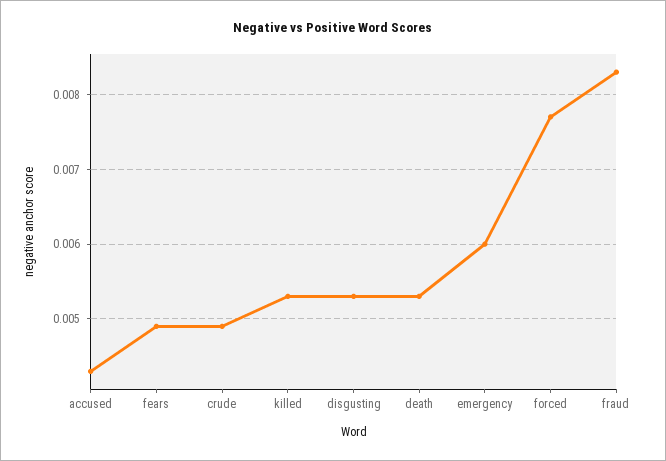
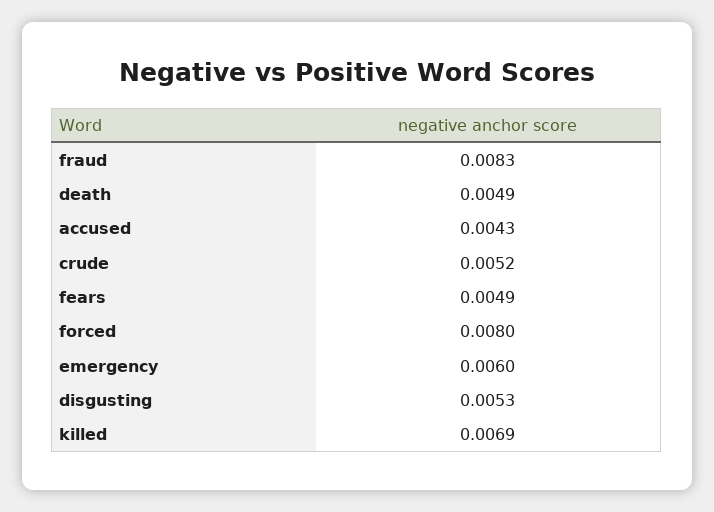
crude: 0.0049 -> 0.0052
killed: 0.0053 -> 0.0069
death: 0.0053 -> 0.0049
forced: 0.0077 -> 0.008

